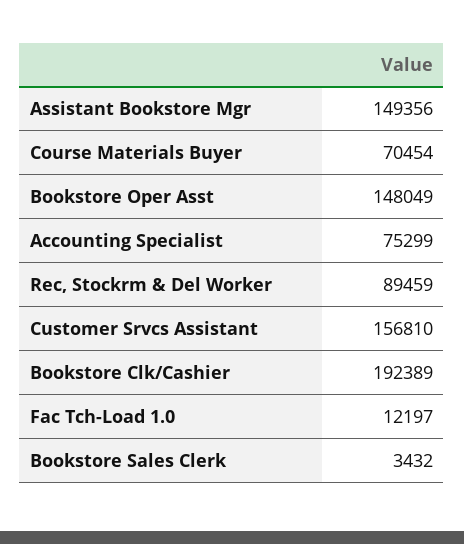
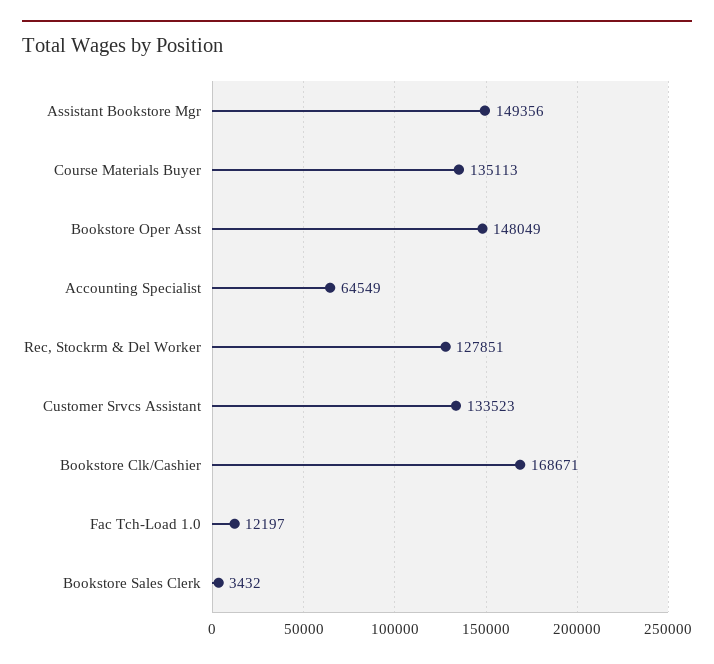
Course Materials Buyer: 70454 -> 135113
Accounting Specialist: 75299 -> 64549
Rec, Stockrm & Del Worker: 89459 -> 127851
Customer Srvcs Assistant: 156810 -> 133523
Bookstore Clk/Cashier: 192389 -> 168671

